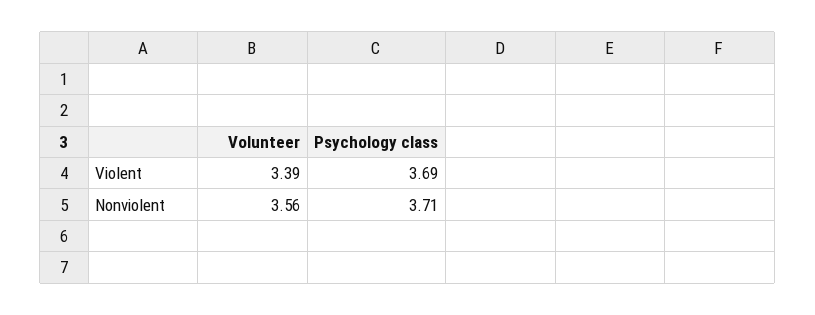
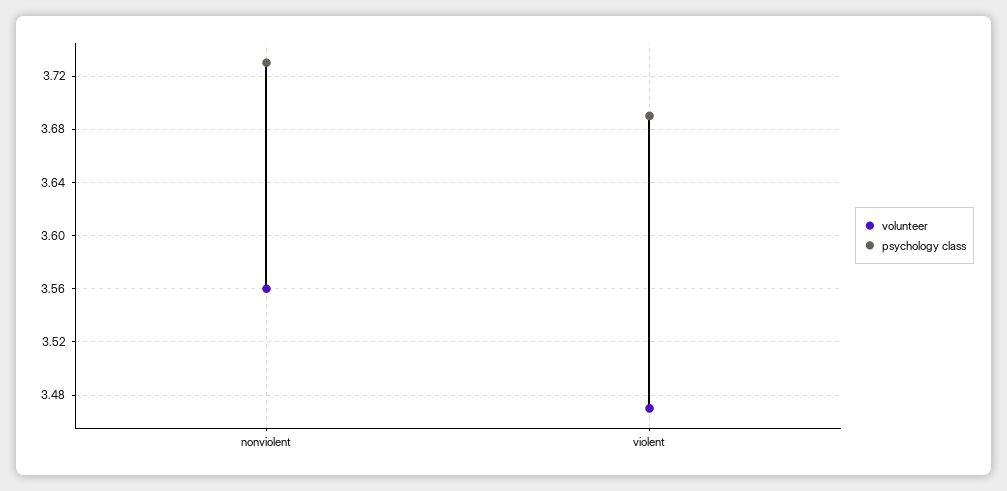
Volunteer, Violent: 3.39 -> 3.47
Psychology class, Nonviolent: 3.71 -> 3.73

